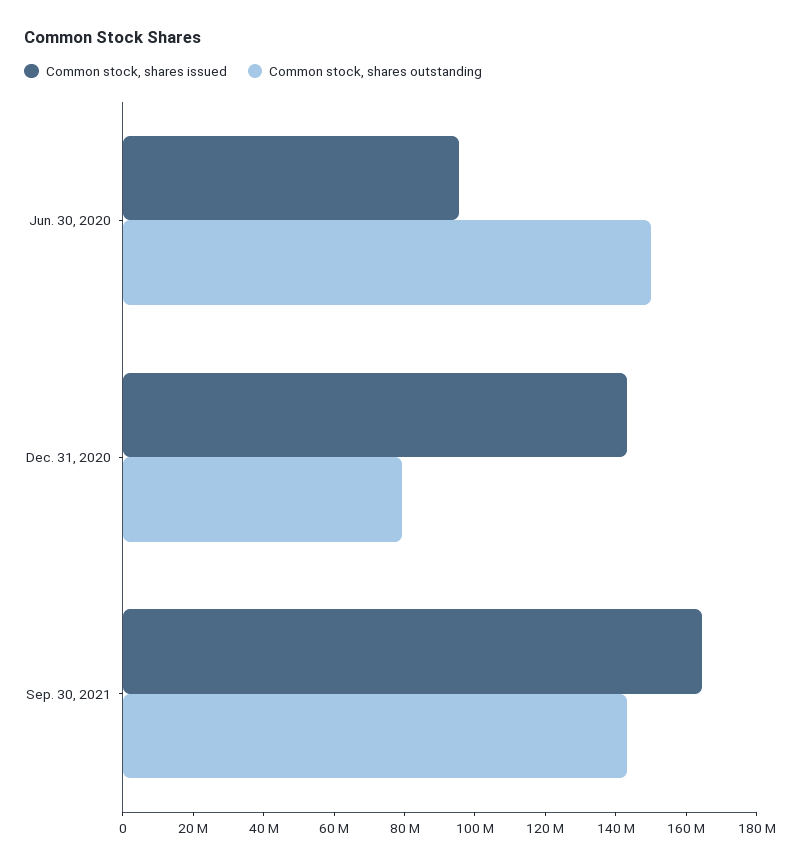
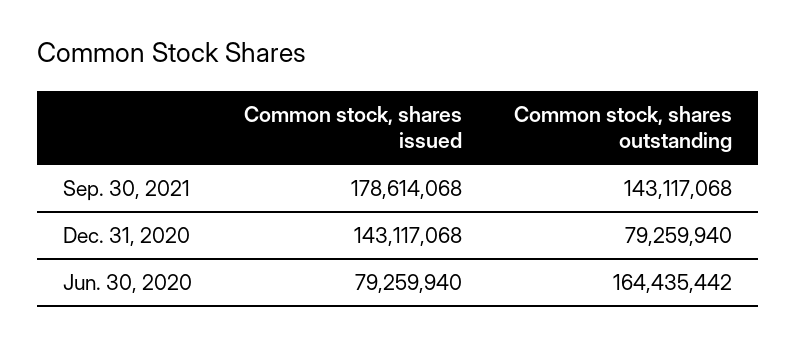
Common stock, shares issued, Jun. 30, 2020: 95000000 -> 79259940
Common stock, shares outstanding, Jun. 30, 2020: 150000000 -> 164435442
Common stock, shares issued, Sep. 30, 2021: 165000000 -> 178614068

